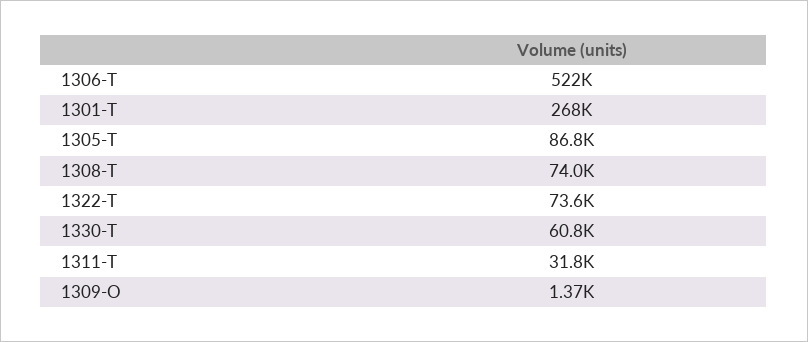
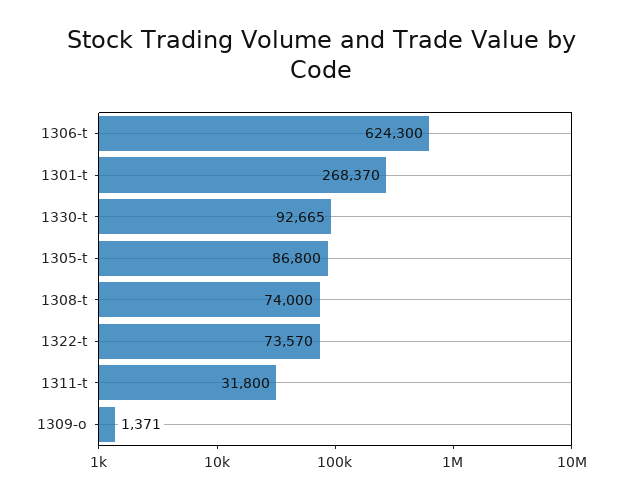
1306-T: 522000 -> 624300
1330-T: 60800 -> 92665

